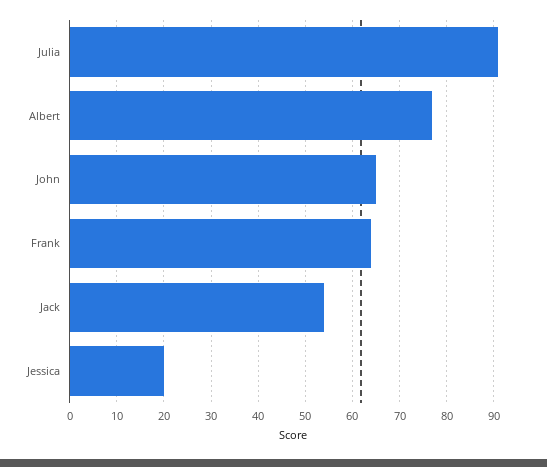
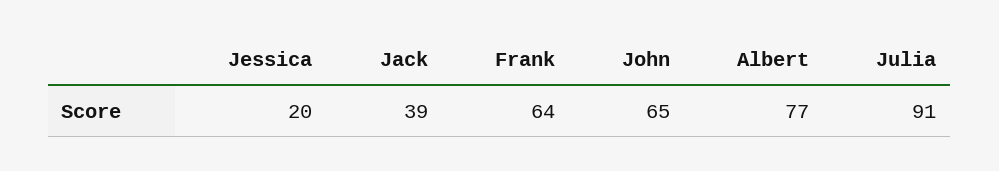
Jack: 55 -> 39

